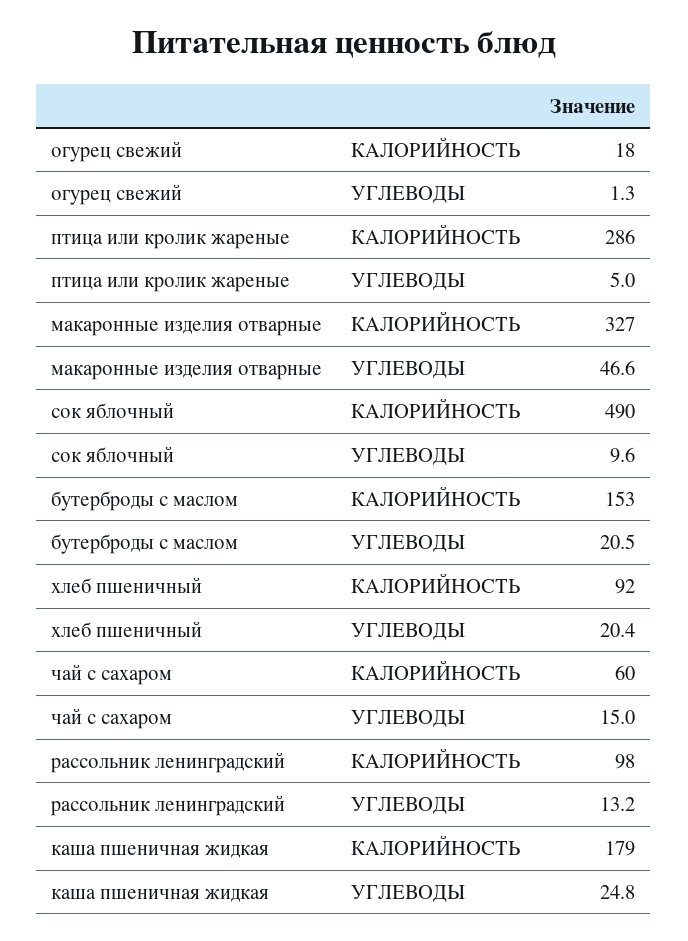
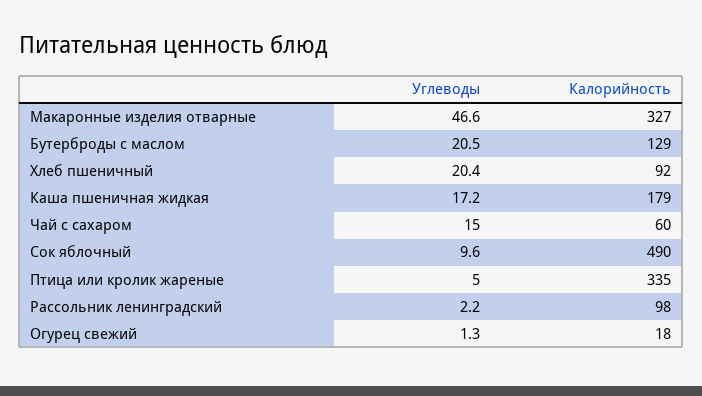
птица или кролик жареные, КАЛОРИЙНОСТЬ: 286 -> 335
бутерброды с маслом, КАЛОРИЙНОСТЬ: 153 -> 129
рассольник ленинградский, УГЛЕВОДЫ: 13.2 -> 2.2
каша пшеничная жидкая, УГЛЕВОДЫ: 24.8 -> 17.2

